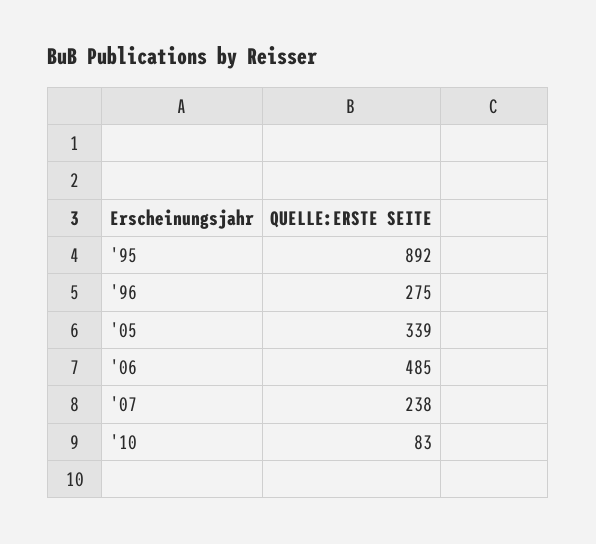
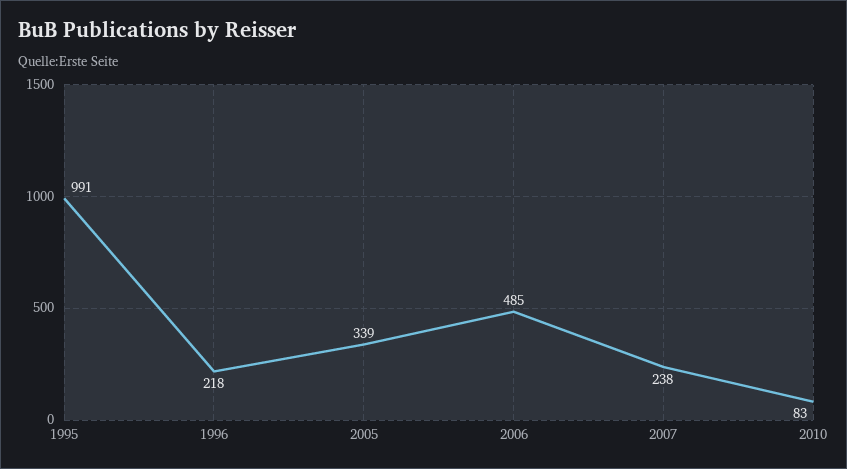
'95: 892 -> 991
'96: 275 -> 218

